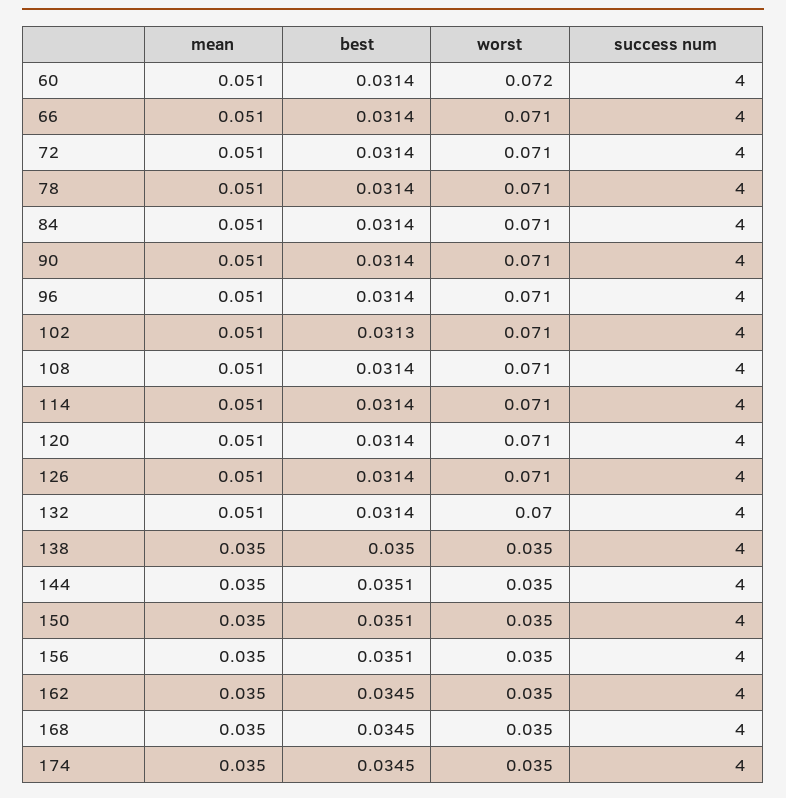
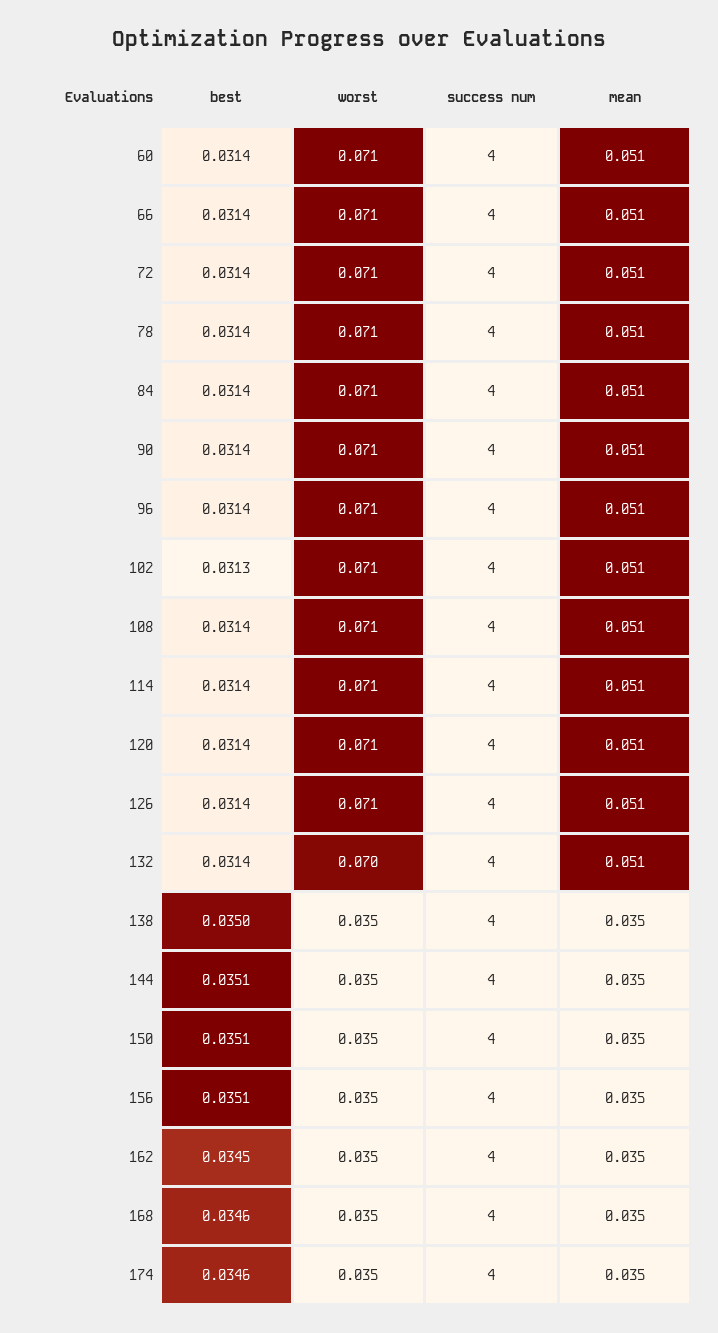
worst, 60: 0.072 -> 0.071
best, 168: 0.0345 -> 0.0346
best, 174: 0.0345 -> 0.0346

